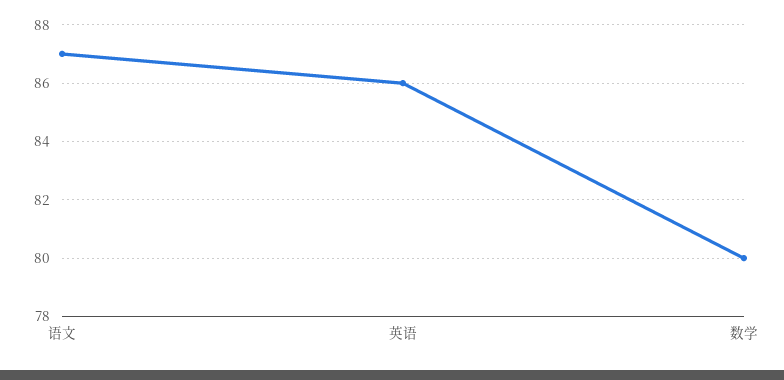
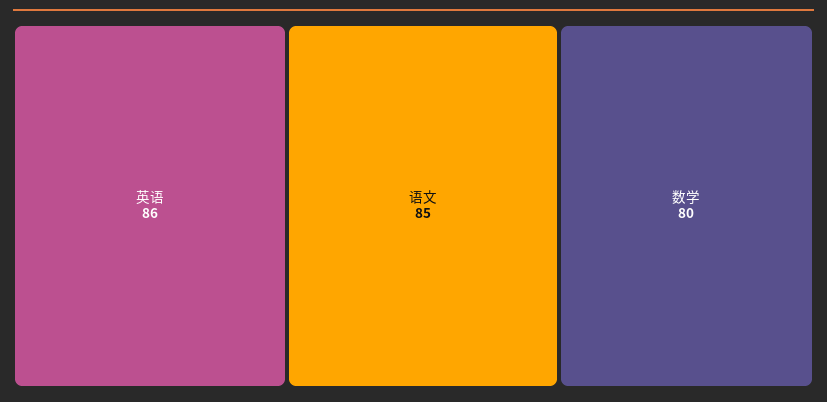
语文: 87 -> 85

